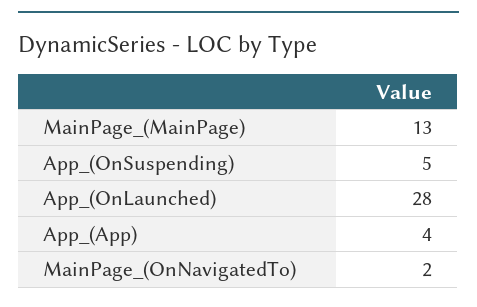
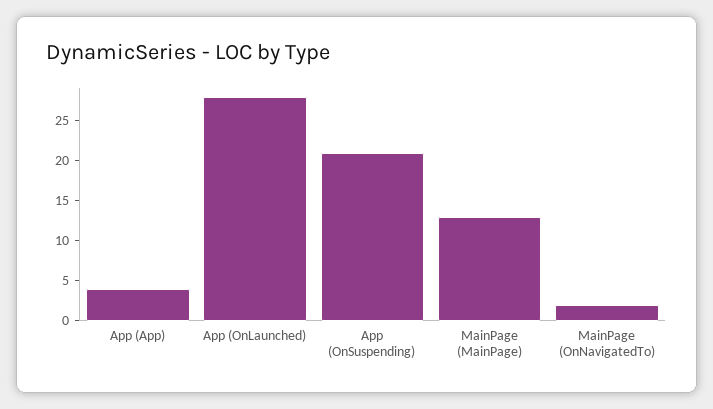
App_(OnSuspending): 5 -> 20

